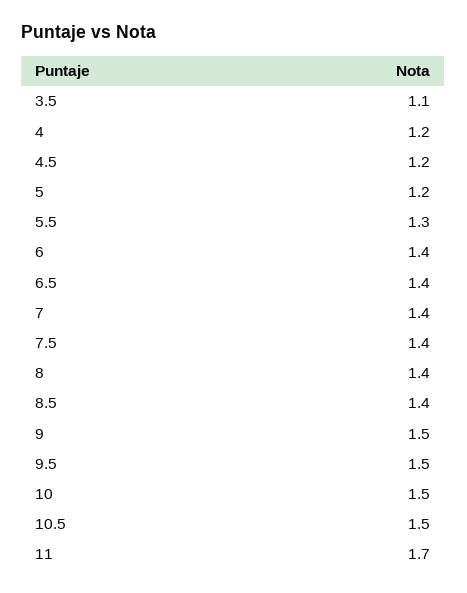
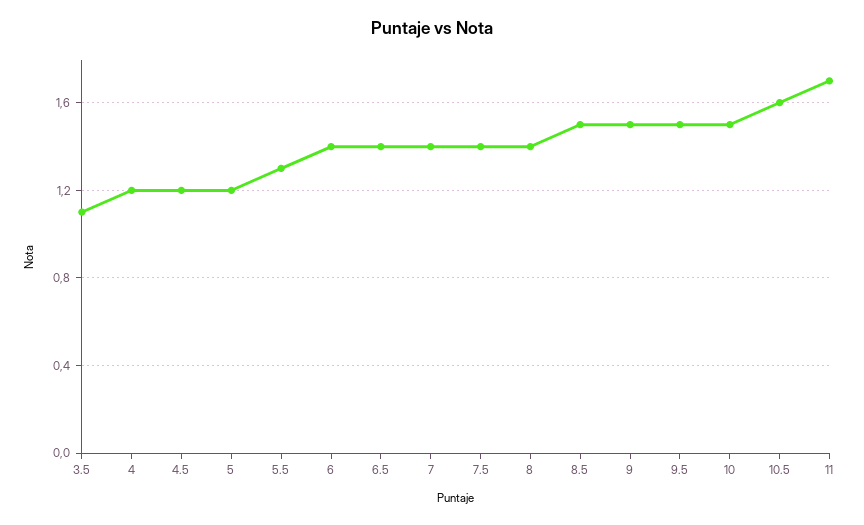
8.5: 1.4 -> 1.5
10.5: 1.5 -> 1.6

